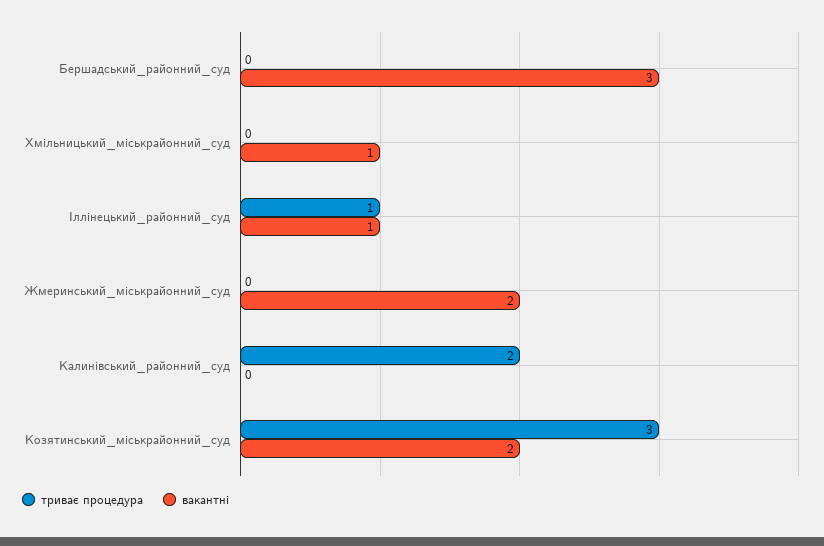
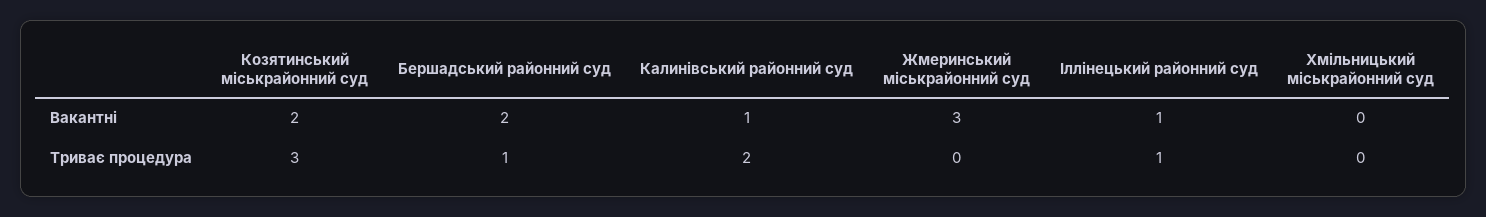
триває процедура, Бершадський_районний_суд: 0 -> 1
вакантні, Бершадський_районний_суд: 3 -> 2
вакантні, Хмільницький_міськрайонний_суд: 1 -> 0
вакантні, Жмеринський_міськрайонний_суд: 2 -> 3
вакантні, Калинівський_районний_суд: 0 -> 1

